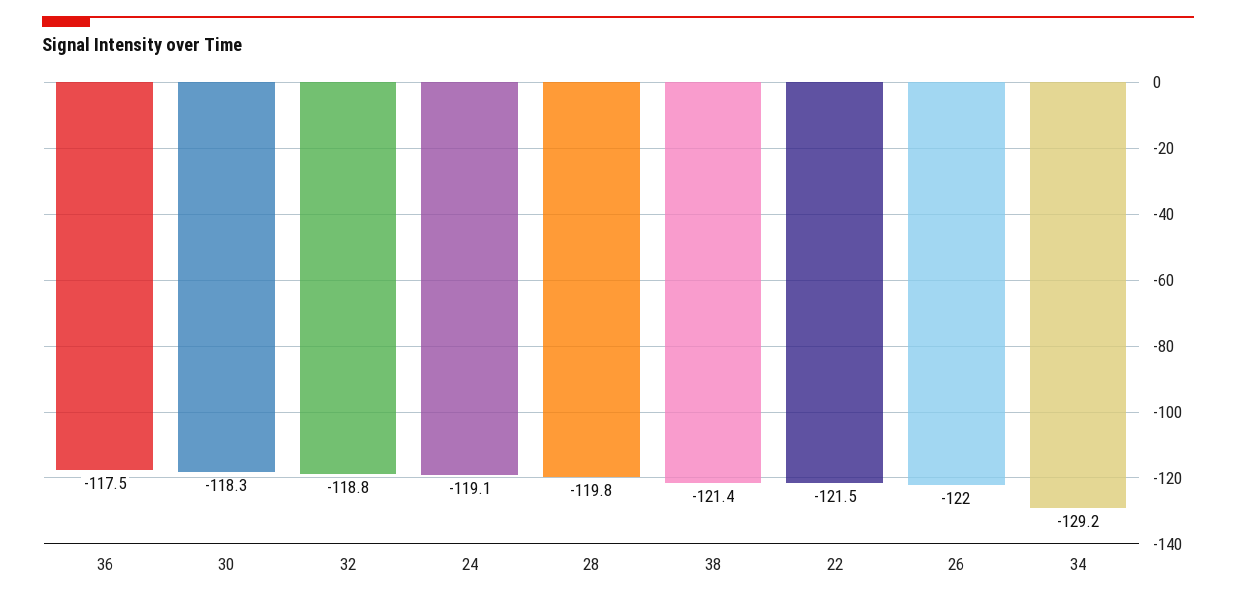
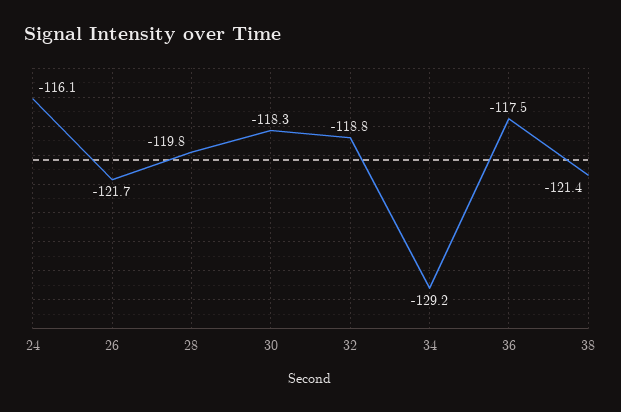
24: -119.1 -> -116.1
22: -121.5 -> none
26: -122 -> -121.7

